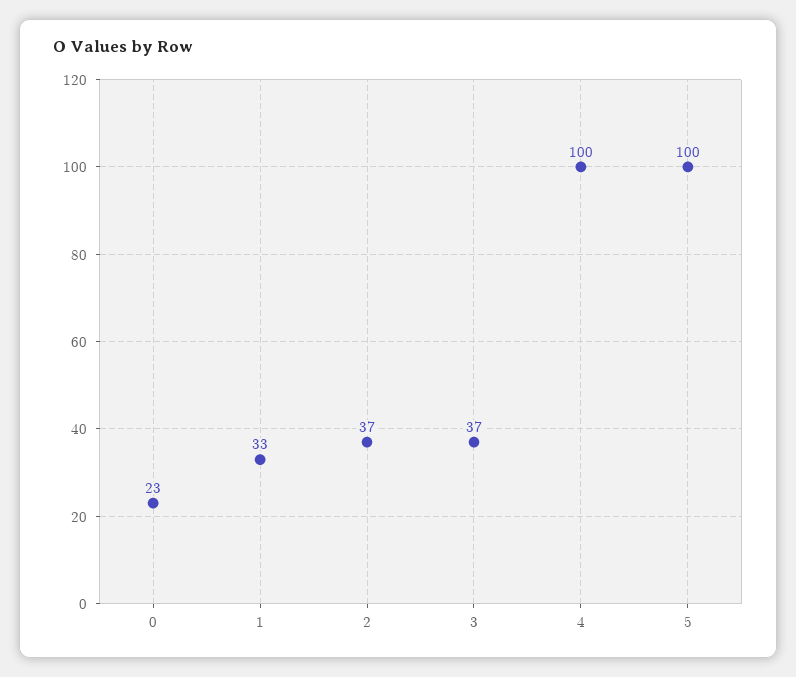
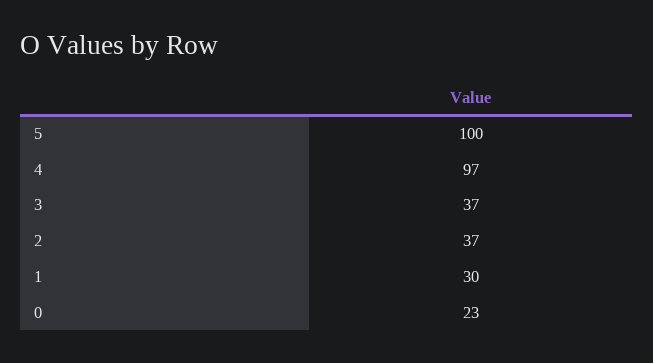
1: 33 -> 30
4: 100 -> 97

